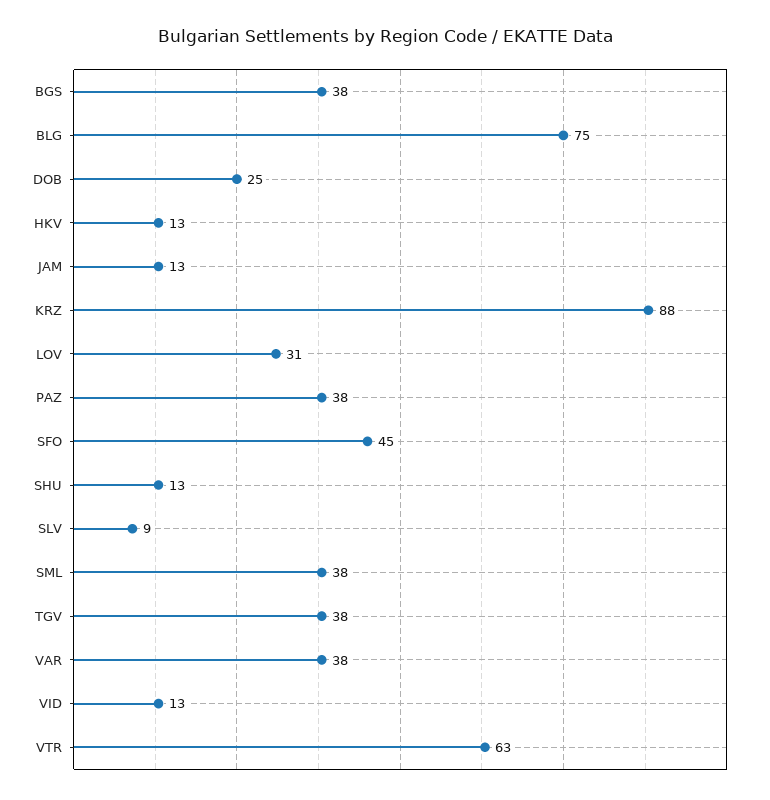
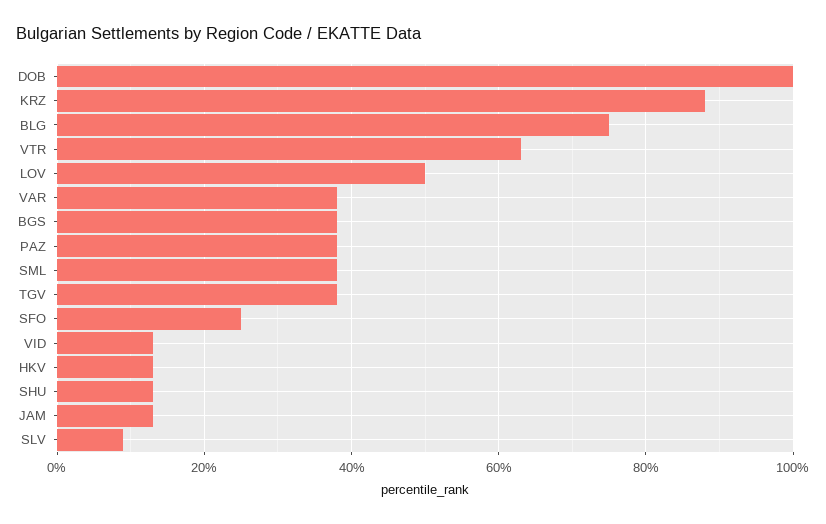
DOB: 25 -> 100
LOV: 31 -> 50
SFO: 45 -> 25

